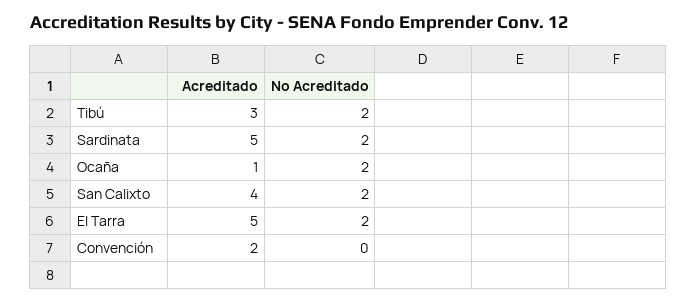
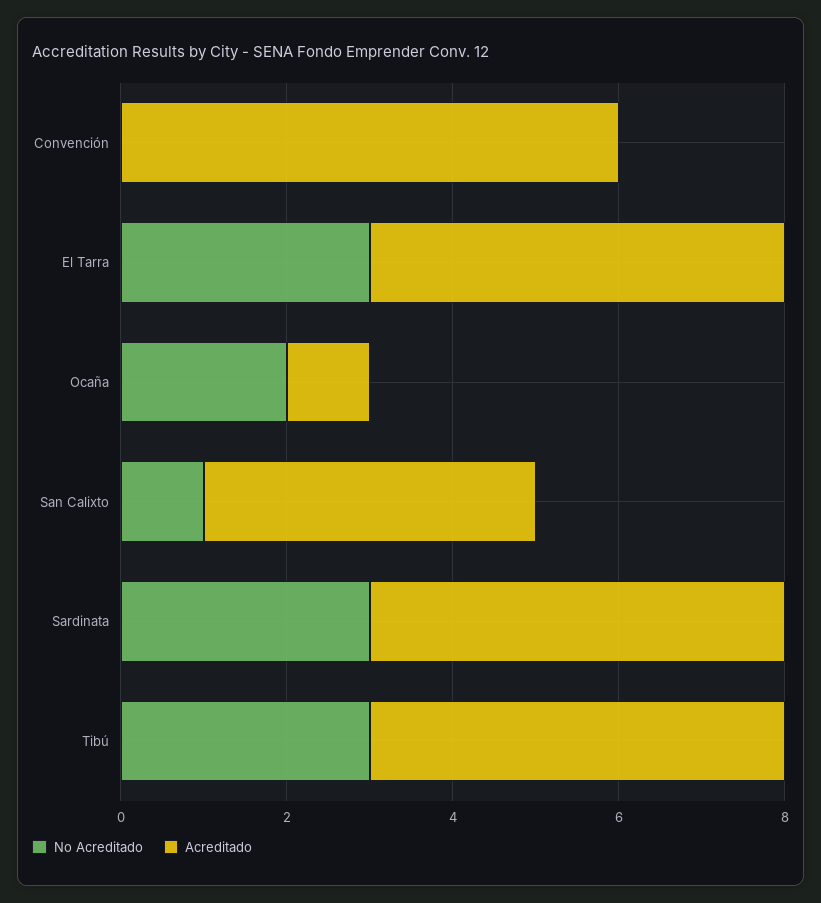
Acreditado, Tibú: 3 -> 5
No Acreditado, Tibú: 2 -> 3
No Acreditado, Sardinata: 2 -> 3
No Acreditado, San Calixto: 2 -> 1
No Acreditado, El Tarra: 2 -> 3
Acreditado, Convención: 2 -> 6

